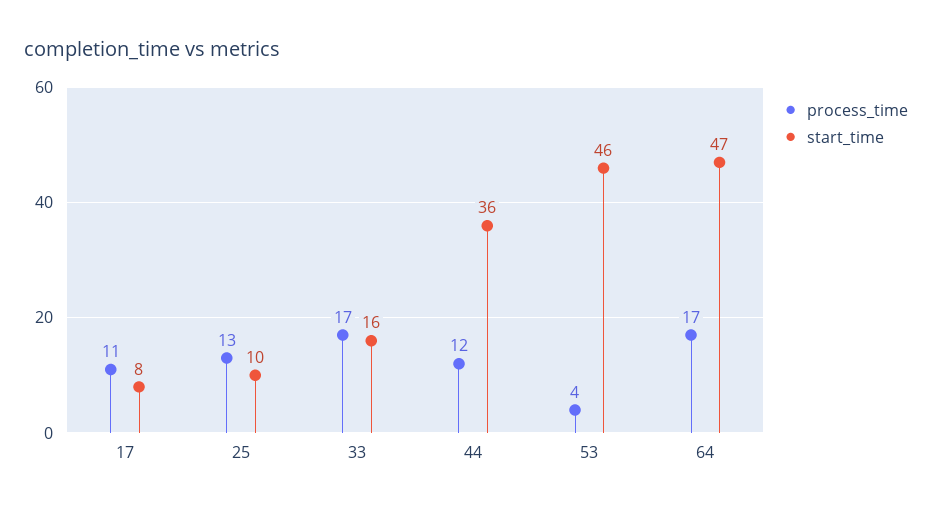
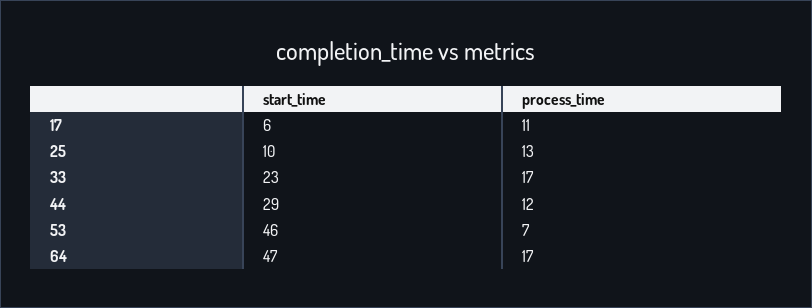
start_time, 17: 8 -> 6
start_time, 33: 16 -> 23
start_time, 44: 36 -> 29
process_time, 53: 4 -> 7

